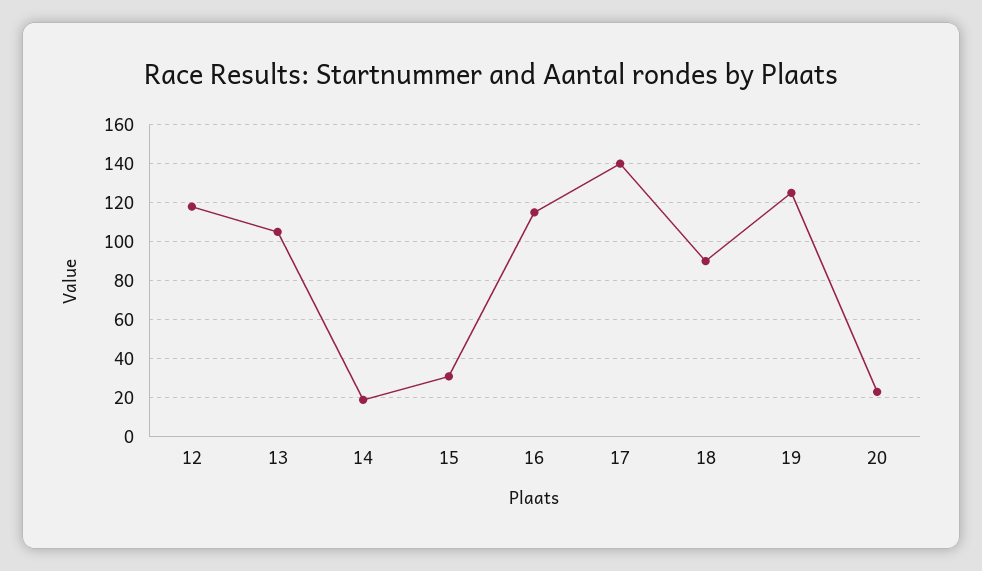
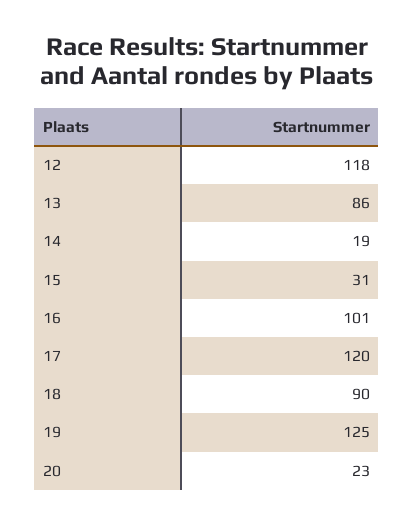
13: 105 -> 86
16: 115 -> 101
17: 140 -> 120

